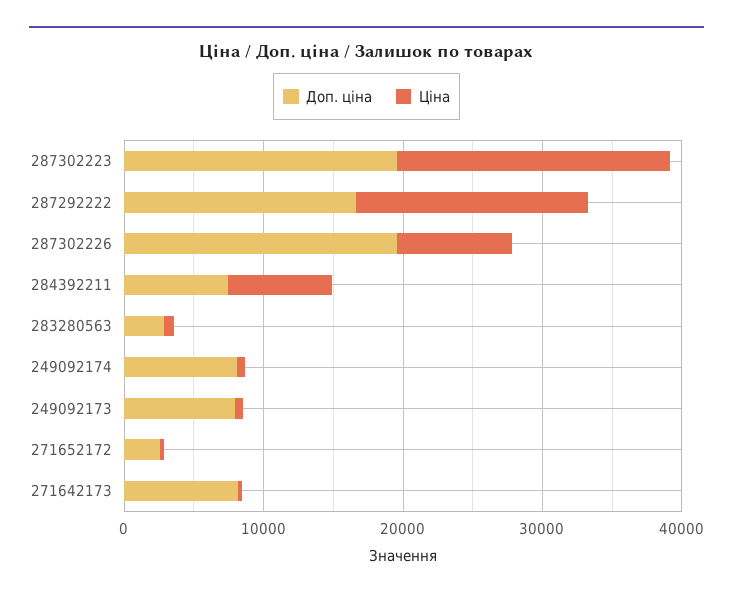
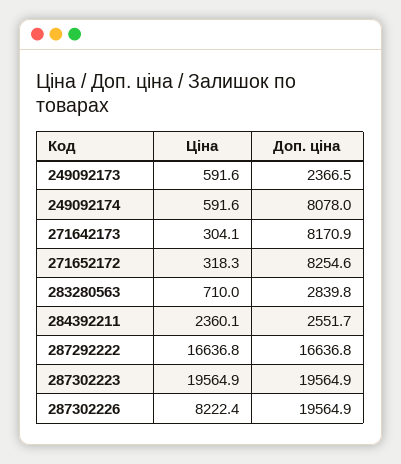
Доп. ціна, 284392211: 8000 -> 2551.7
Ціна, 284392211: 8000 -> 2360.1
Доп. ціна, 249092173: 8000 -> 2366.5
Доп. ціна, 271652172: 2000 -> 8254.6

